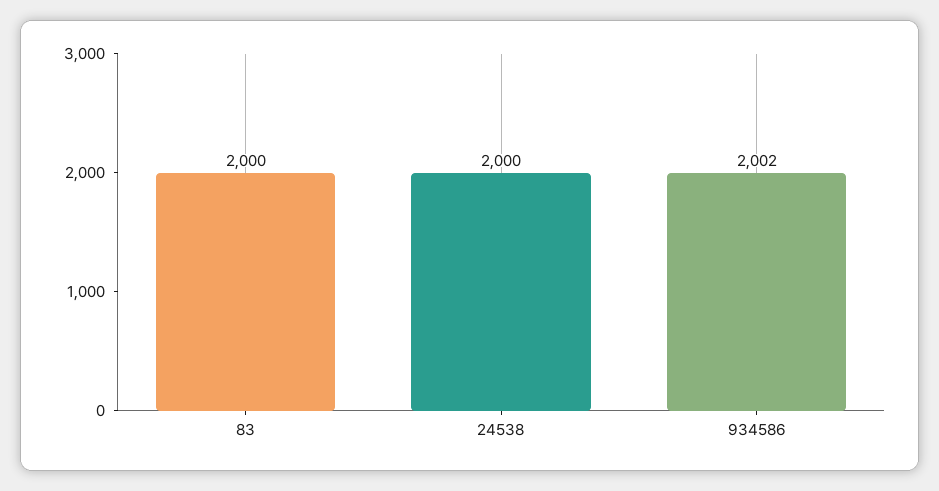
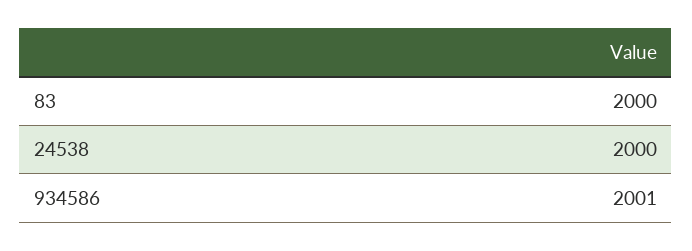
934586: 2002 -> 2001

